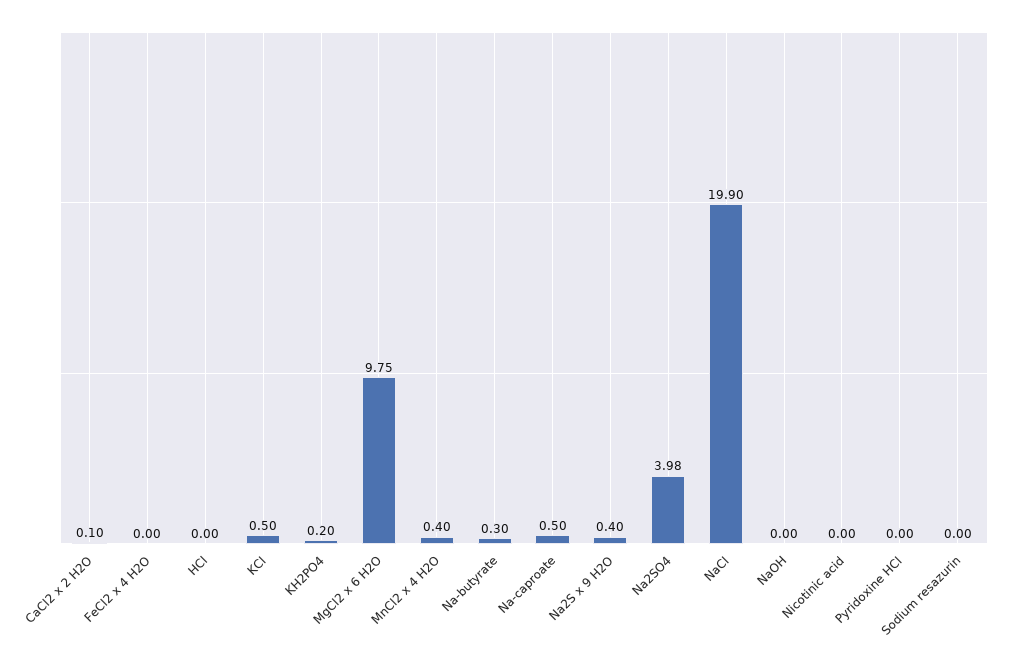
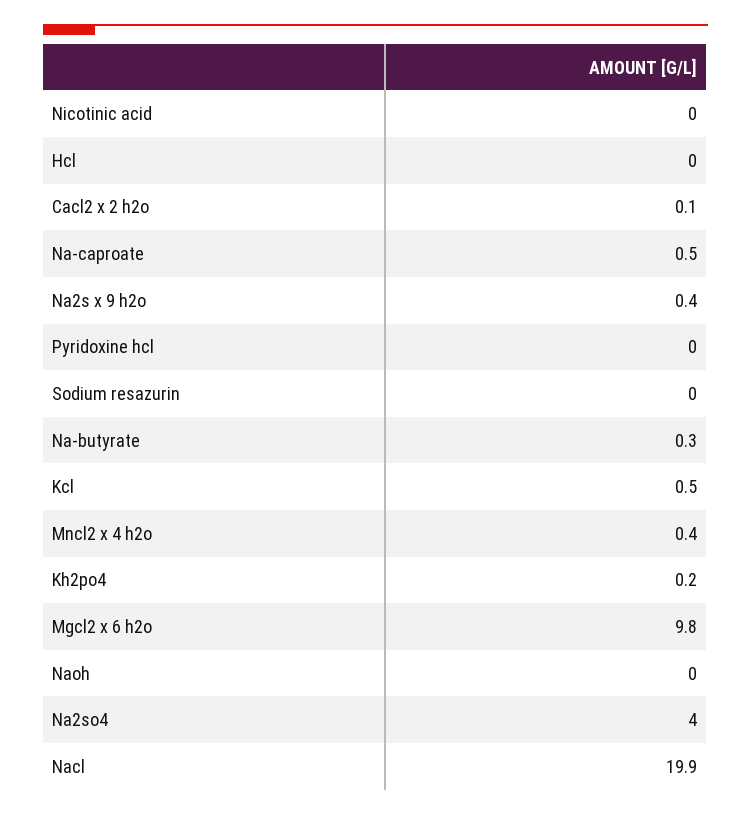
FeCl2 x 4 H2O: 0 -> none

